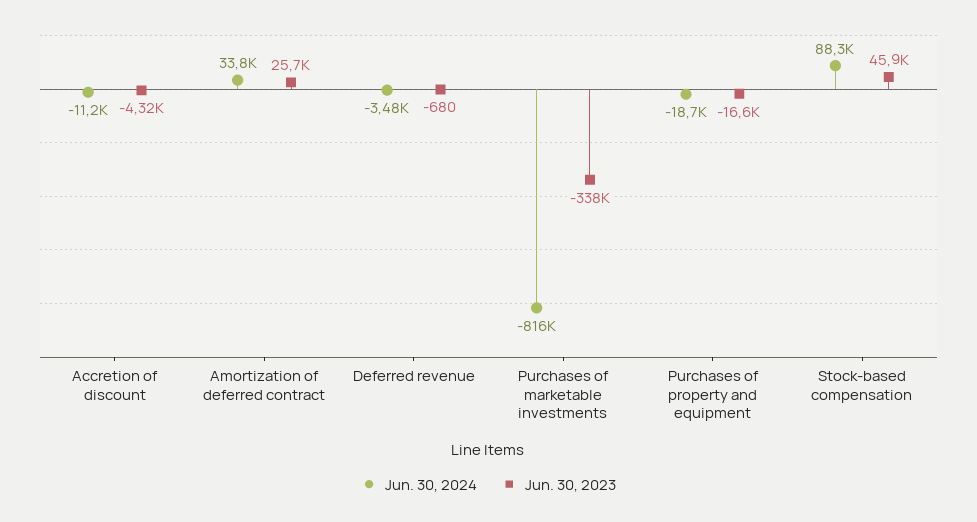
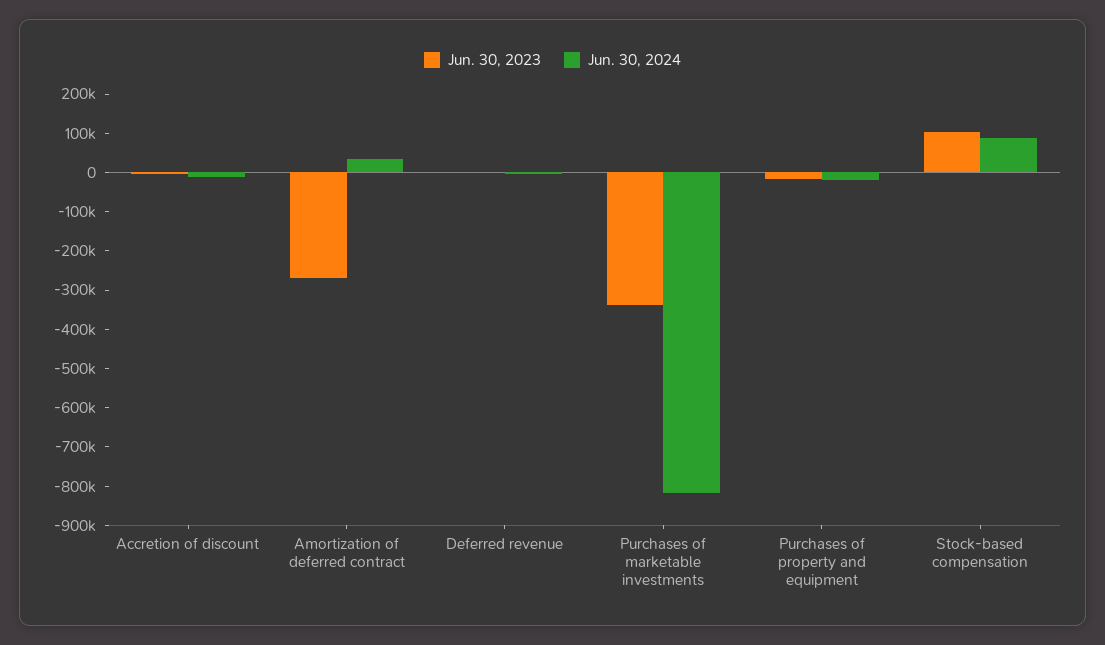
Jun. 30, 2023, Amortization of deferred contract: 25700 -> -275000
Jun. 30, 2023, Stock-based compensation: 45900 -> 100000

